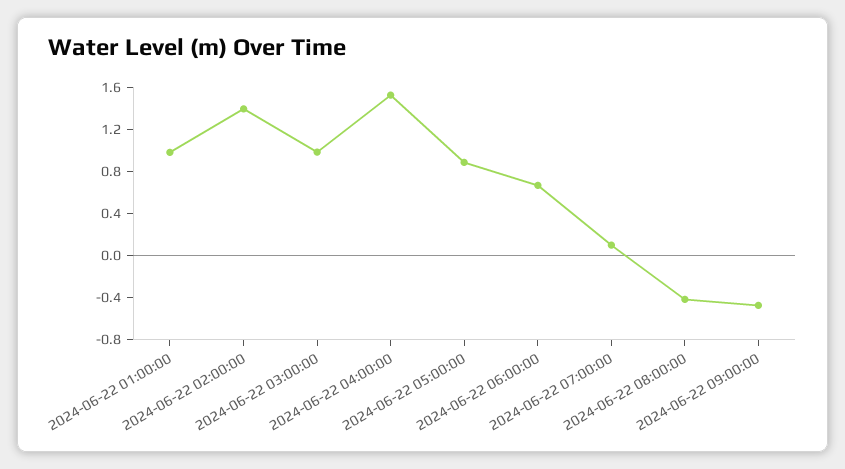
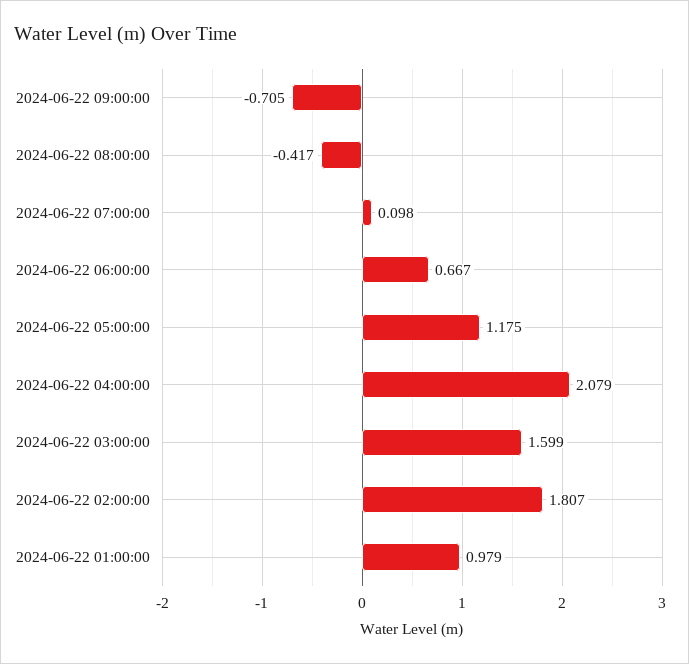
2024-06-22 02:00:00: 1.4 -> 1.807
2024-06-22 03:00:00: 1 -> 1.599
2024-06-22 04:00:00: 1.5 -> 2.079
2024-06-22 05:00:00: 0.9 -> 1.175
2024-06-22 09:00:00: -0.5 -> -0.705

